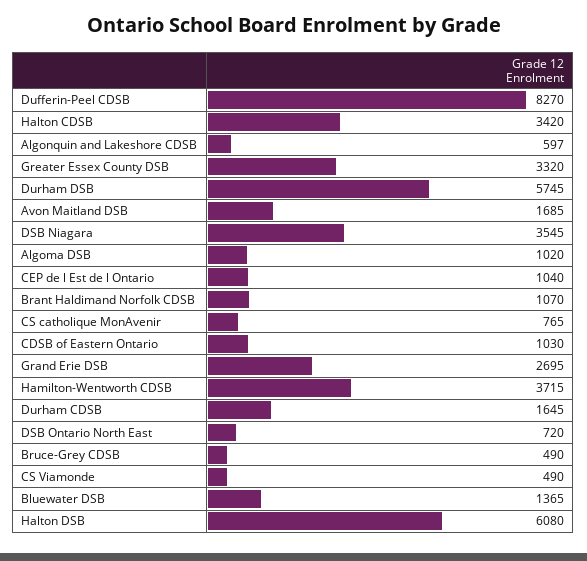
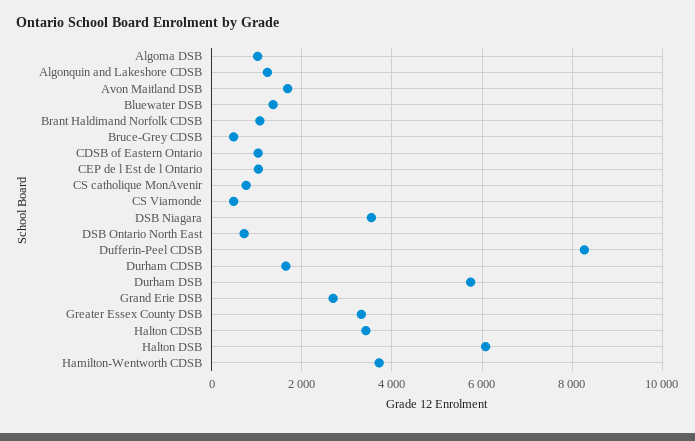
Algonquin and Lakeshore CDSB: 597 -> 1200

